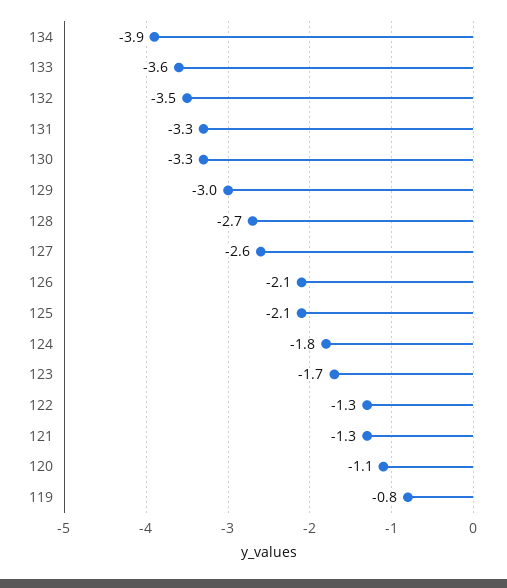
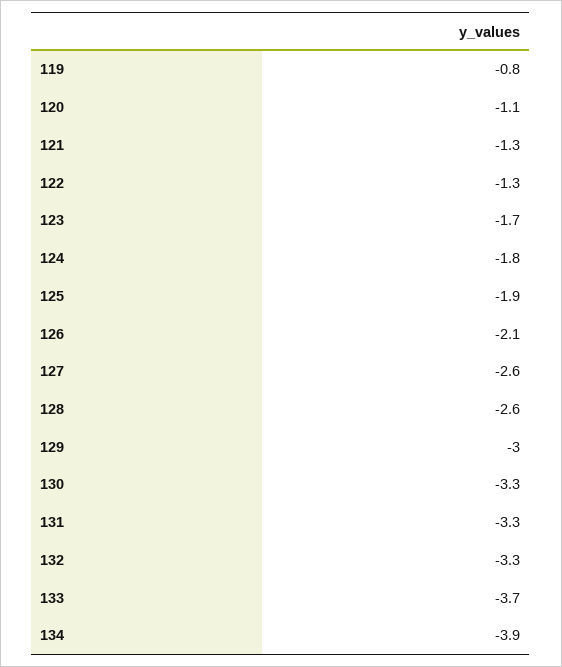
133: -3.6 -> -3.7
132: -3.5 -> -3.3
128: -2.7 -> -2.6
125: -2.1 -> -1.9

